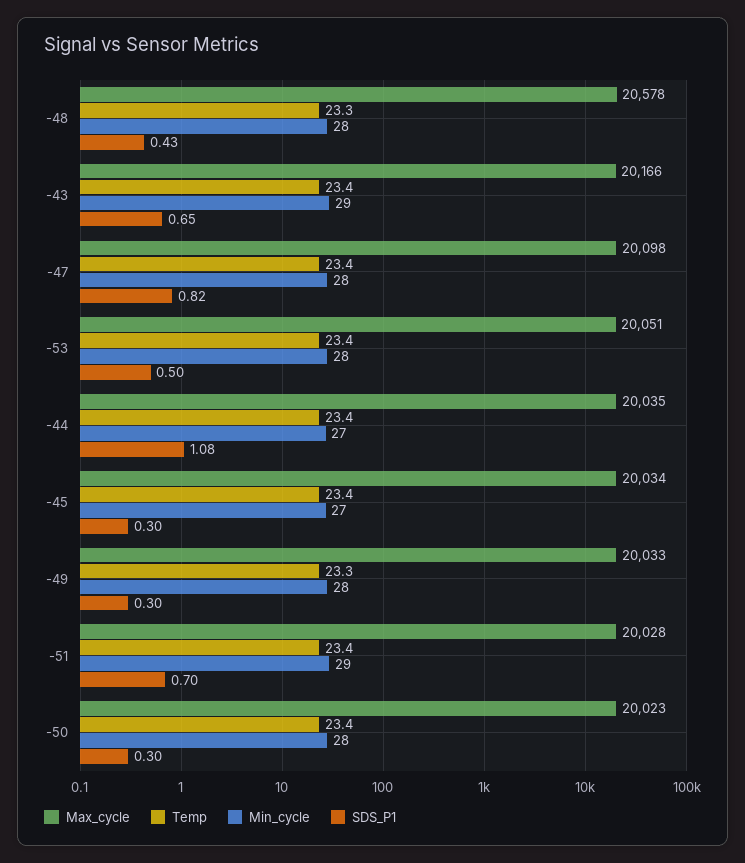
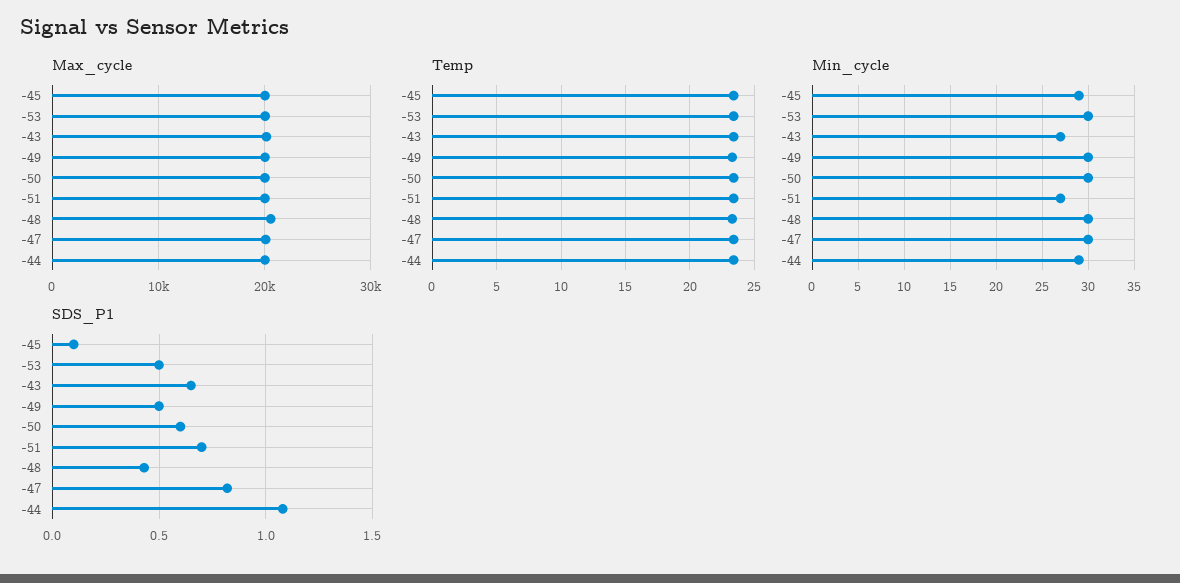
Min_cycle, -48: 28 -> 30
Min_cycle, -43: 29 -> 27
Min_cycle, -47: 28 -> 30
Min_cycle, -53: 28 -> 30
Min_cycle, -44: 27 -> 29
Min_cycle, -45: 27 -> 29
SDS_P1, -45: 0.3 -> 0.1
Min_cycle, -49: 28 -> 30
SDS_P1, -49: 0.3 -> 0.5
Min_cycle, -51: 29 -> 27
Min_cycle, -50: 28 -> 30
SDS_P1, -50: 0.3 -> 0.6

